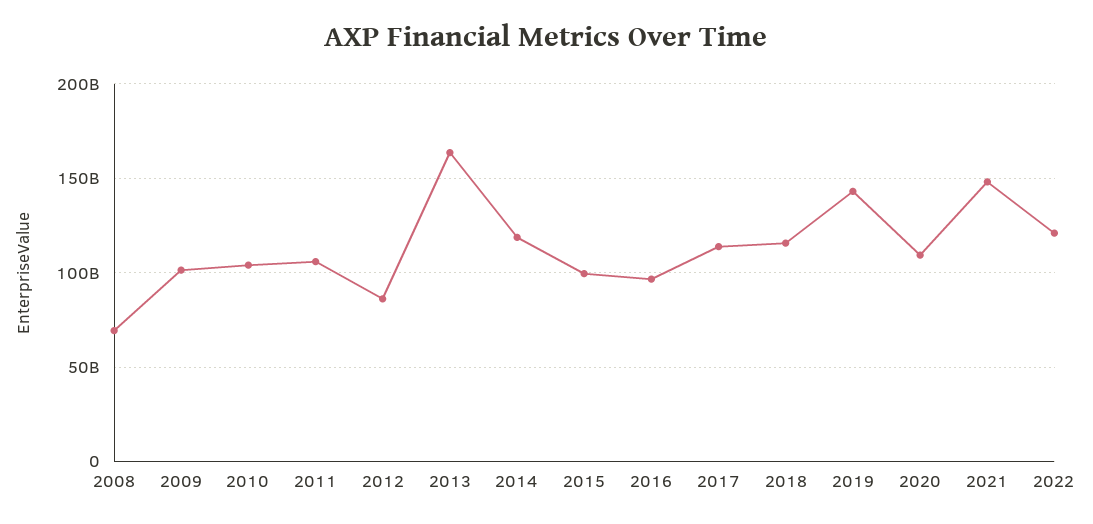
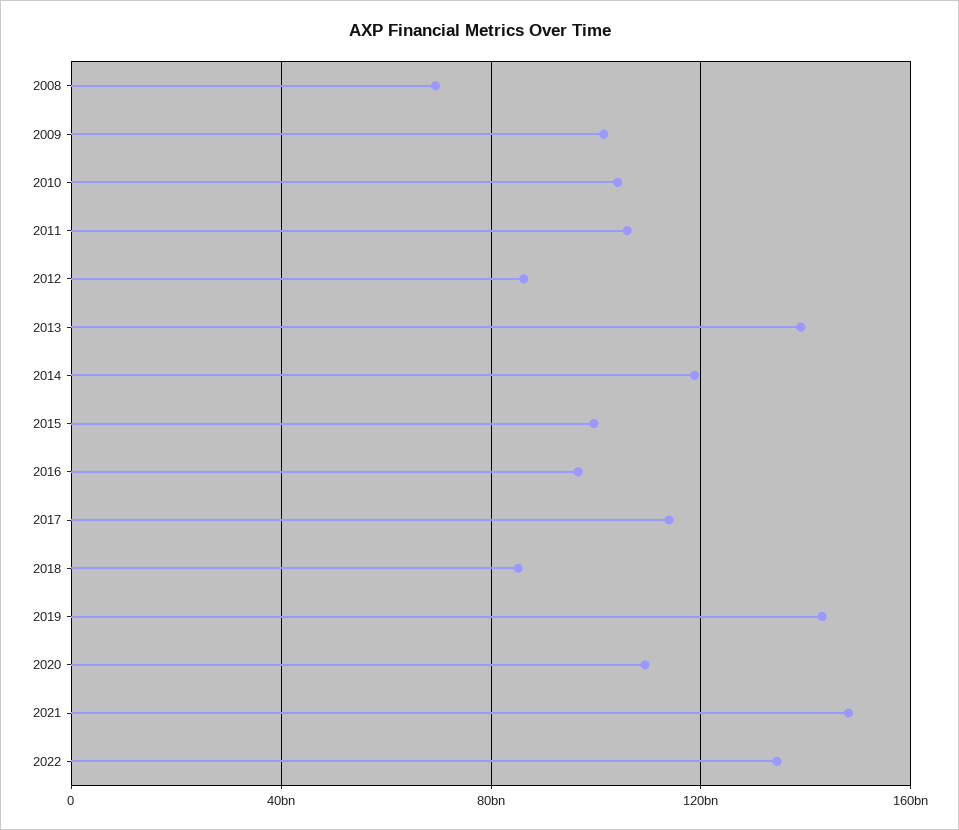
2013: 165000000000 -> 140000000000
2018: 115000000000 -> 85000000000
2022: 120000000000 -> 135000000000

